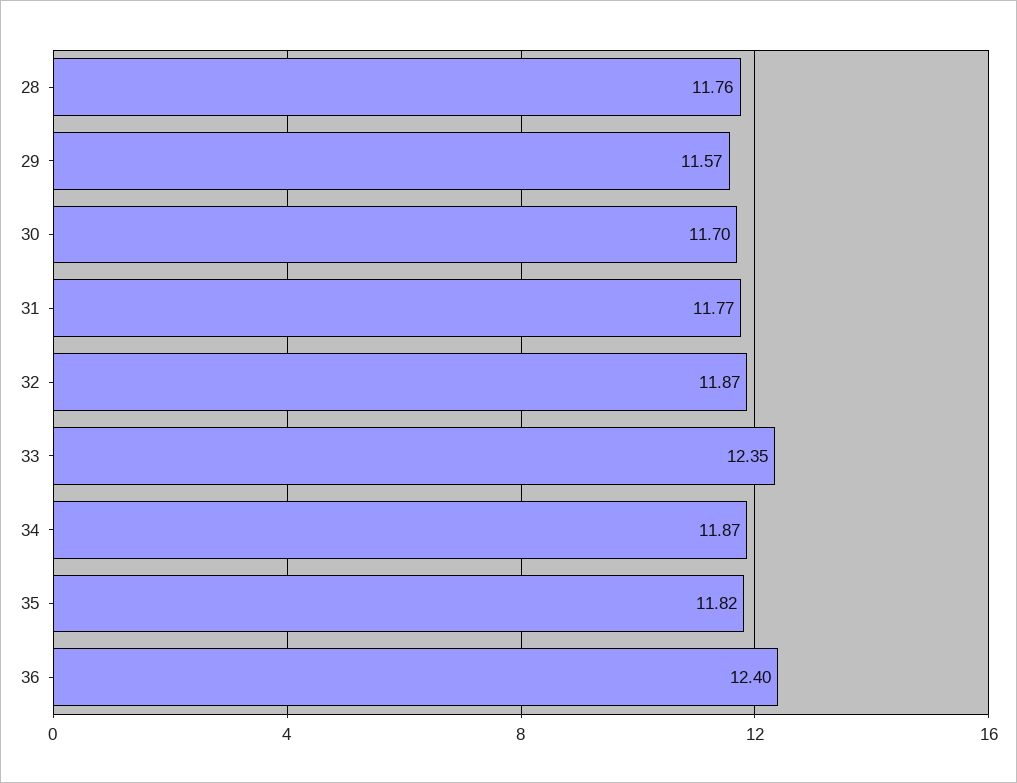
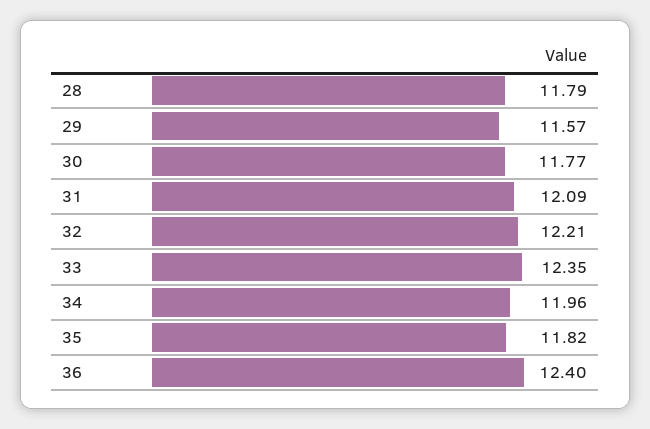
28: 11.76 -> 11.79
30: 11.7 -> 11.77
31: 11.77 -> 12.09
32: 11.87 -> 12.21
34: 11.87 -> 11.96

